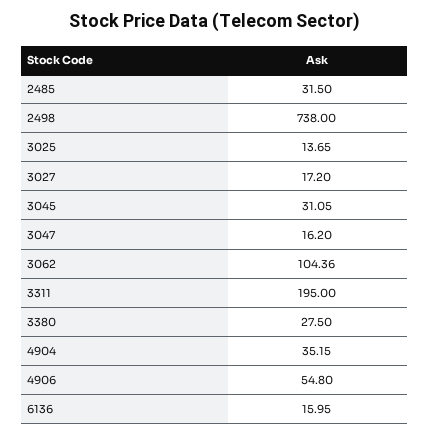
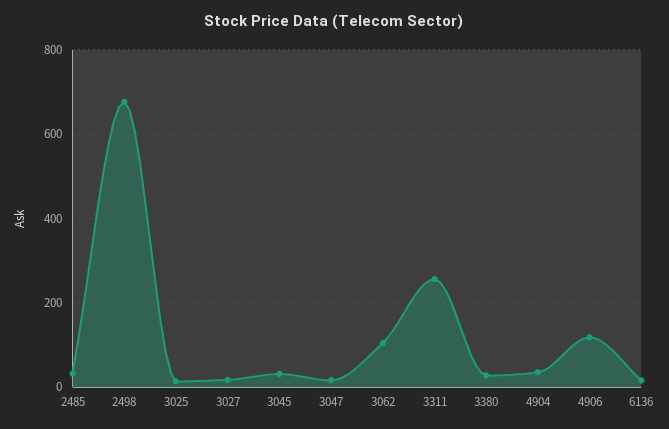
2498: 738 -> 680
3311: 195 -> 260
4906: 54.8 -> 120

